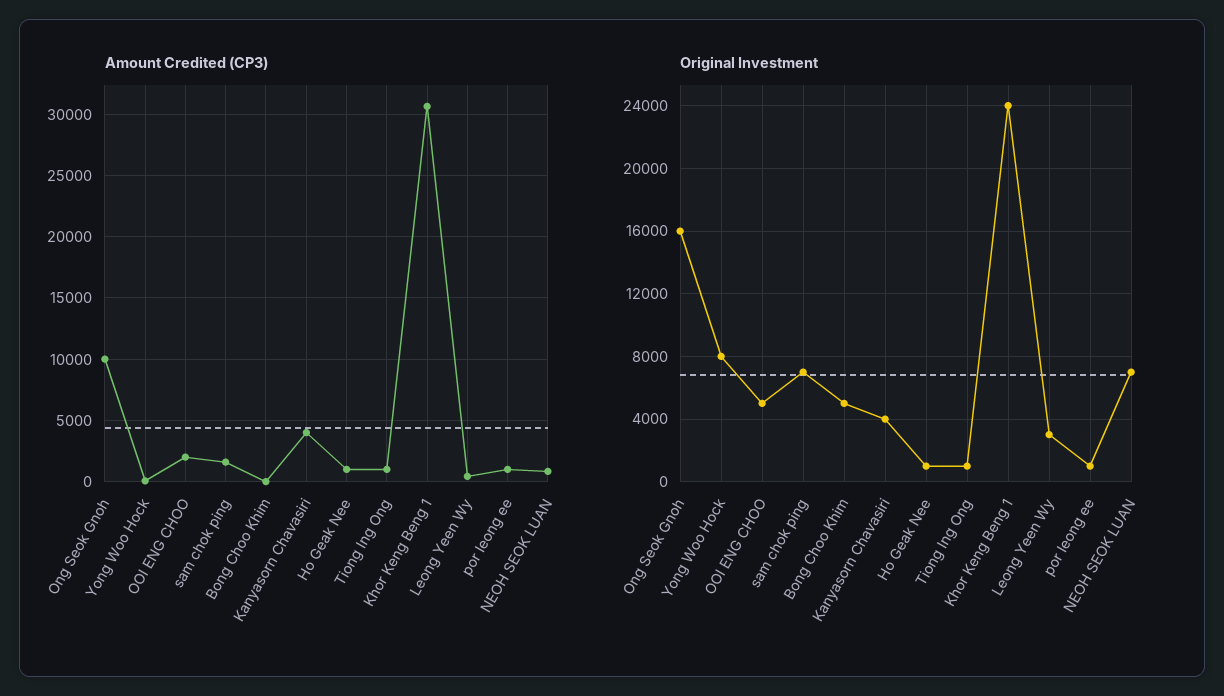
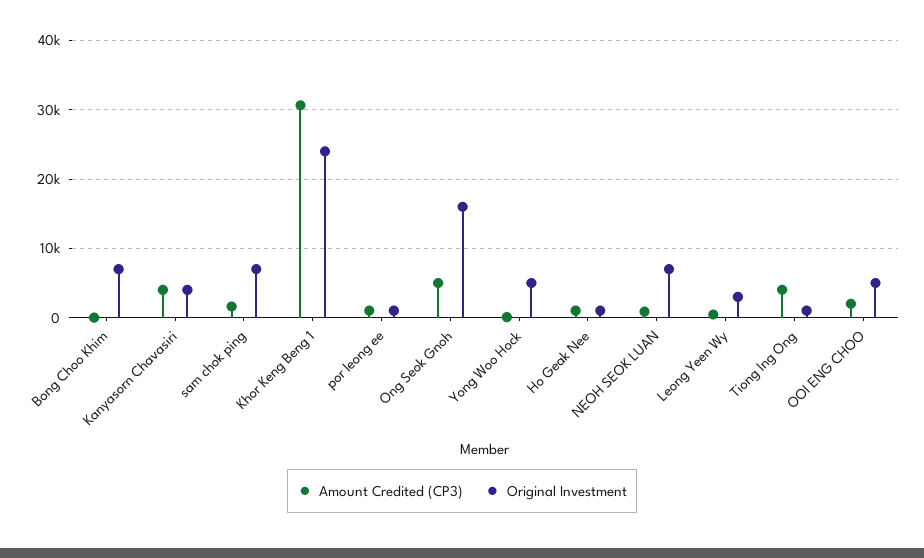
Amount Credited (CP3), Ong Seok Gnoh: 10000 -> 5000
Amount Credited (CP3), Tiong Ing Ong: 1000 -> 4000
Original Investment, Yong Woo Hock: 8000 -> 5000
Original Investment, Bong Choo Khim: 5000 -> 7000

